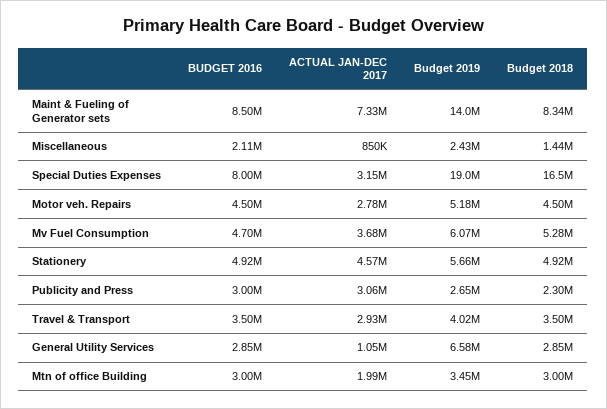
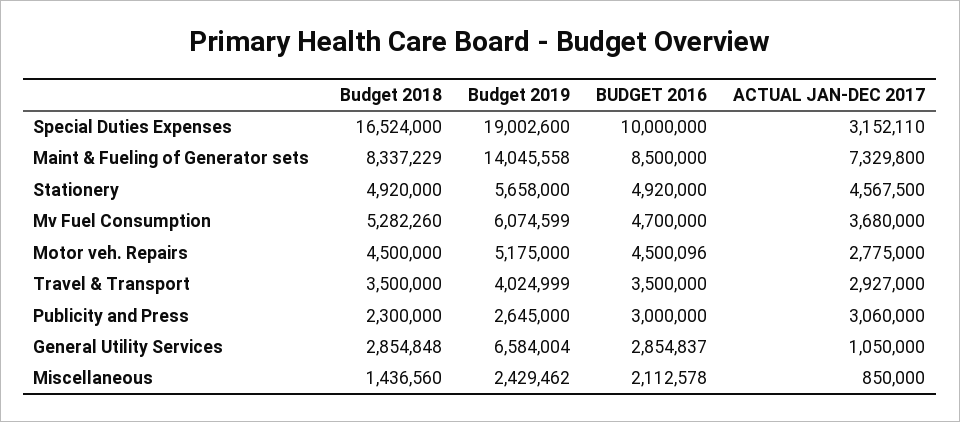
BUDGET 2016, Special Duties Expenses: 8000000 -> 10000000
BUDGET 2016, Mtn of office Building: 3000000 -> none
ACTUAL JAN-DEC 2017, Mtn of office Building: 1990000 -> none
Budget 2019, Mtn of office Building: 3450000 -> none
Budget 2018, Mtn of office Building: 3000000 -> none

